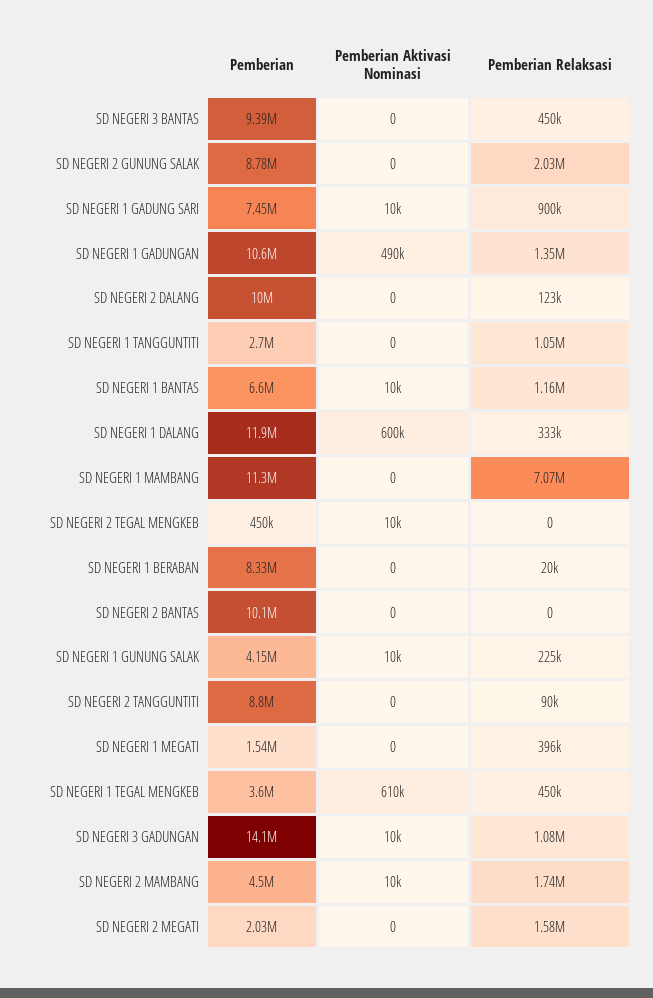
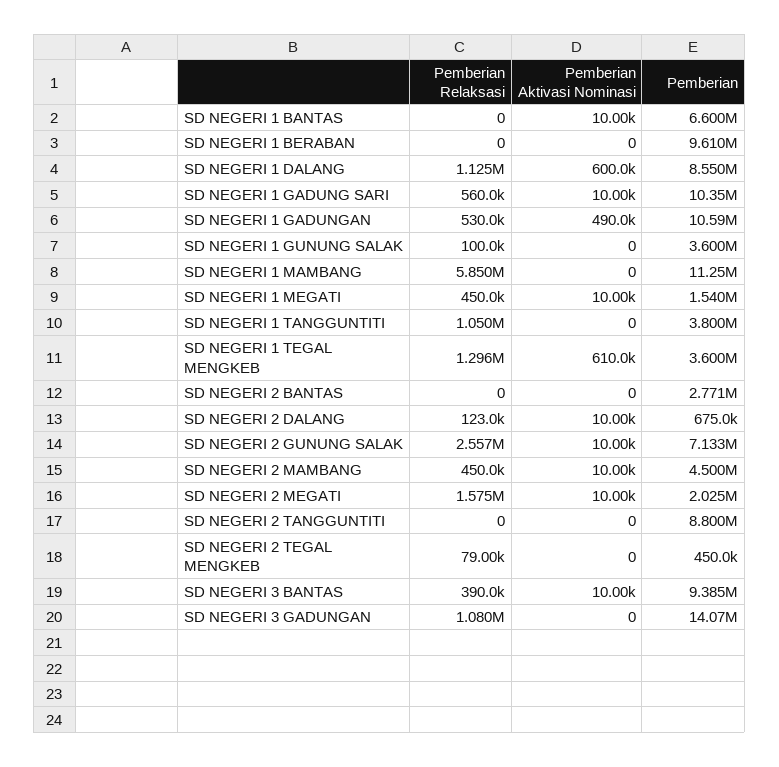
Pemberian Aktivasi Nominasi, SD NEGERI 3 BANTAS: 0 -> 10000
Pemberian Relaksasi, SD NEGERI 3 BANTAS: 450000 -> 390000
Pemberian, SD NEGERI 2 GUNUNG SALAK: 8780000 -> 7133000
Pemberian Aktivasi Nominasi, SD NEGERI 2 GUNUNG SALAK: 0 -> 10000
Pemberian Relaksasi, SD NEGERI 2 GUNUNG SALAK: 2030000 -> 2557000
Pemberian, SD NEGERI 1 GADUNG SARI: 7450000 -> 10350000
Pemberian Relaksasi, SD NEGERI 1 GADUNG SARI: 900000 -> 560000
Pemberian Relaksasi, SD NEGERI 1 GADUNGAN: 1350000 -> 530000
Pemberian, SD NEGERI 2 DALANG: 10000000 -> 675000
Pemberian Aktivasi Nominasi, SD NEGERI 2 DALANG: 0 -> 10000
Pemberian, SD NEGERI 1 TANGGUNTITI: 2700000 -> 3800000
Pemberian Relaksasi, SD NEGERI 1 BANTAS: 1160000 -> 0
Pemberian, SD NEGERI 1 DALANG: 11900000 -> 8550000
Pemberian Relaksasi, SD NEGERI 1 DALANG: 333000 -> 1125000
Pemberian Relaksasi, SD NEGERI 1 MAMBANG: 7070000 -> 5850000
Pemberian Aktivasi Nominasi, SD NEGERI 2 TEGAL MENGKEB: 10000 -> 0
Pemberian Relaksasi, SD NEGERI 2 TEGAL MENGKEB: 0 -> 79000
Pemberian, SD NEGERI 1 BERABAN: 8330000 -> 9610000
Pemberian Relaksasi, SD NEGERI 1 BERABAN: 20000 -> 0
Pemberian, SD NEGERI 2 BANTAS: 10100000 -> 2771000
Pemberian, SD NEGERI 1 GUNUNG SALAK: 4150000 -> 3600000
Pemberian Aktivasi Nominasi, SD NEGERI 1 GUNUNG SALAK: 10000 -> 0
Pemberian Relaksasi, SD NEGERI 1 GUNUNG SALAK: 225000 -> 100000
Pemberian Relaksasi, SD NEGERI 2 TANGGUNTITI: 90000 -> 0
Pemberian Aktivasi Nominasi, SD NEGERI 1 MEGATI: 0 -> 10000
Pemberian Relaksasi, SD NEGERI 1 MEGATI: 396000 -> 450000
Pemberian Relaksasi, SD NEGERI 1 TEGAL MENGKEB: 450000 -> 1296000
Pemberian Aktivasi Nominasi, SD NEGERI 3 GADUNGAN: 10000 -> 0
Pemberian Relaksasi, SD NEGERI 2 MAMBANG: 1740000 -> 450000
Pemberian Aktivasi Nominasi, SD NEGERI 2 MEGATI: 0 -> 10000

